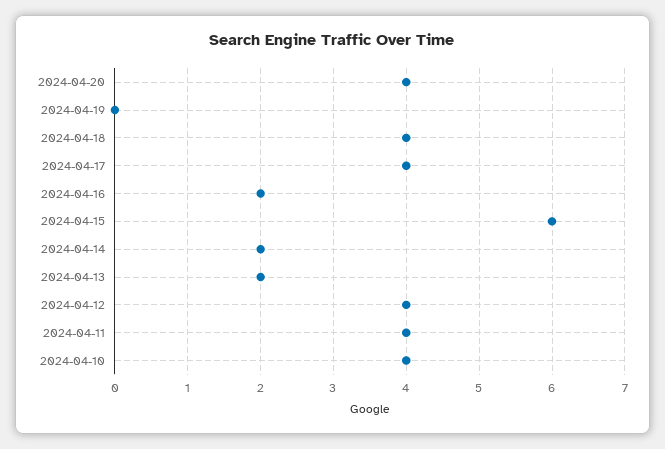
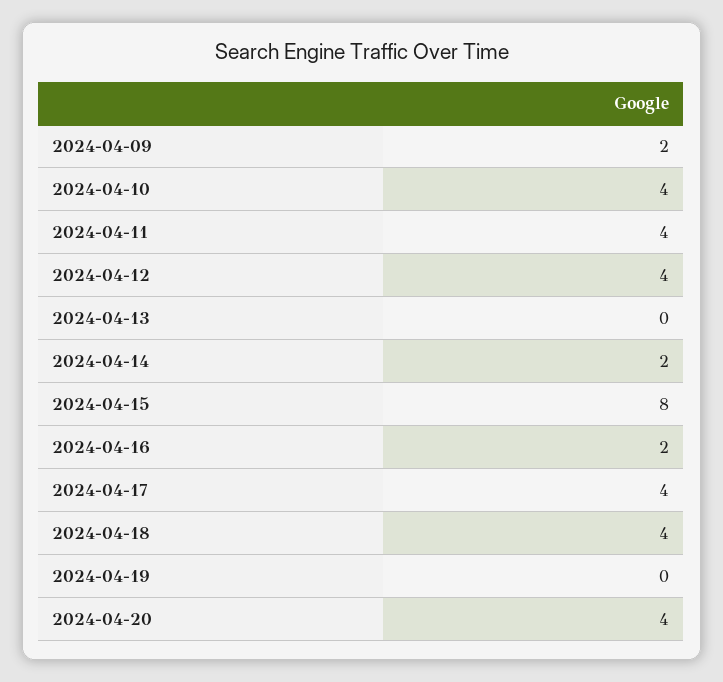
2024-04-15: 6 -> 8
2024-04-13: 2 -> 0
2024-04-09: none -> 2

